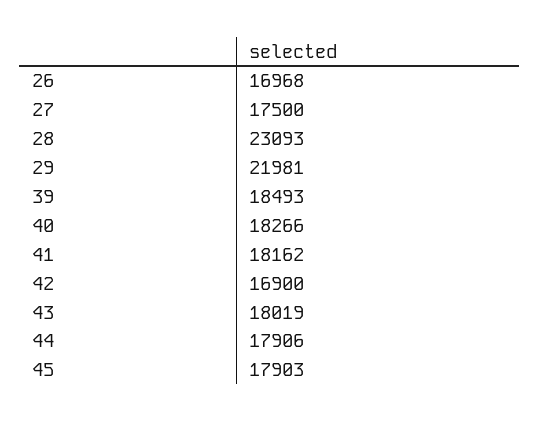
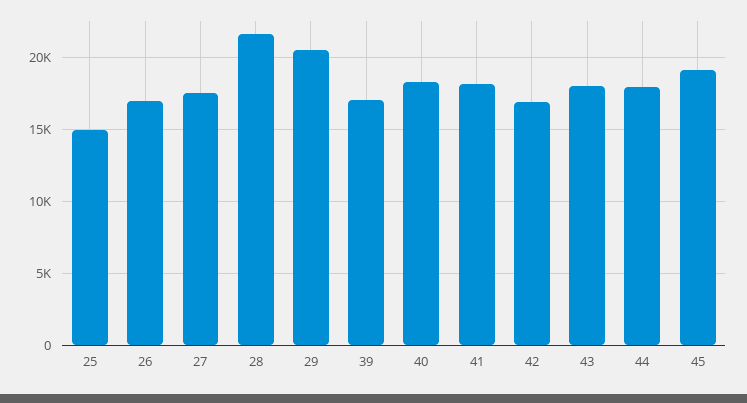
28: 23093 -> 21500
29: 21981 -> 20500
39: 18493 -> 17000
45: 17903 -> 19000
25: none -> 15000

